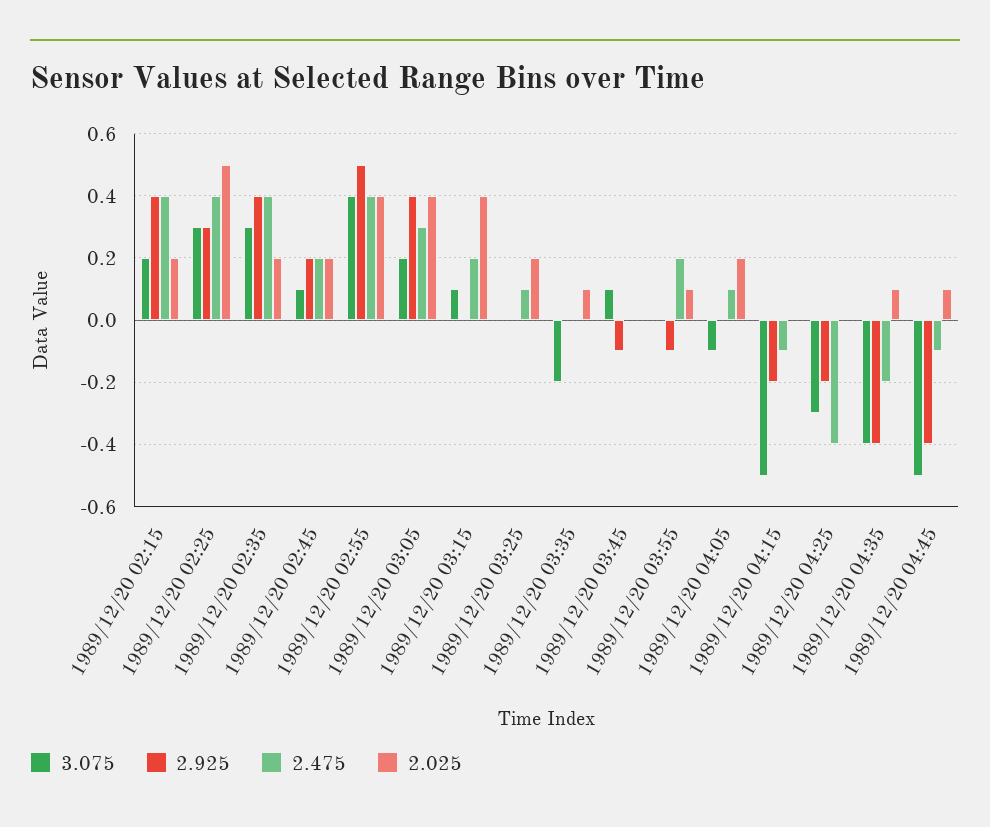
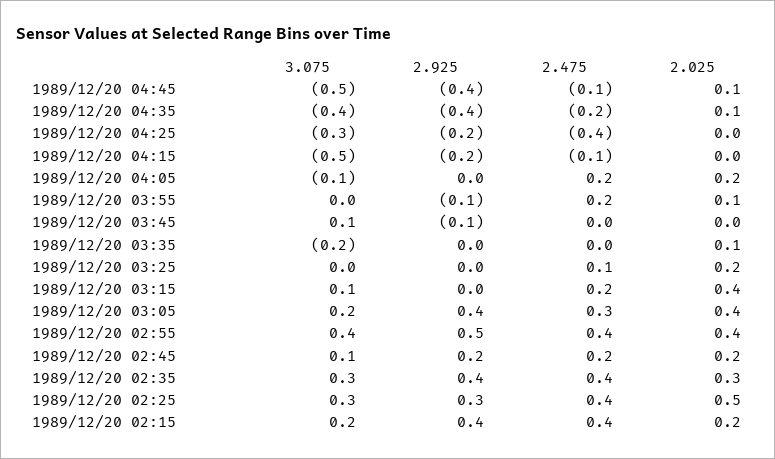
2.025, 1989/12/20 02:35: 0.2 -> 0.3
2.475, 1989/12/20 04:05: 0.1 -> 0.2

